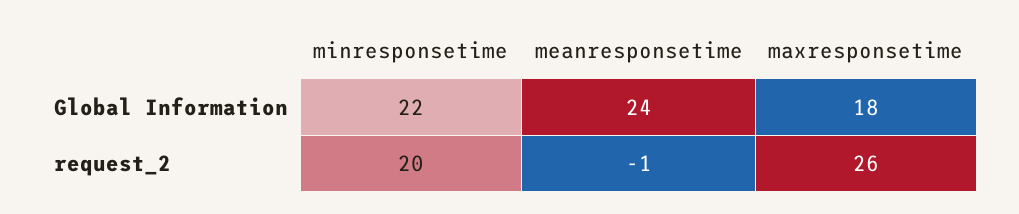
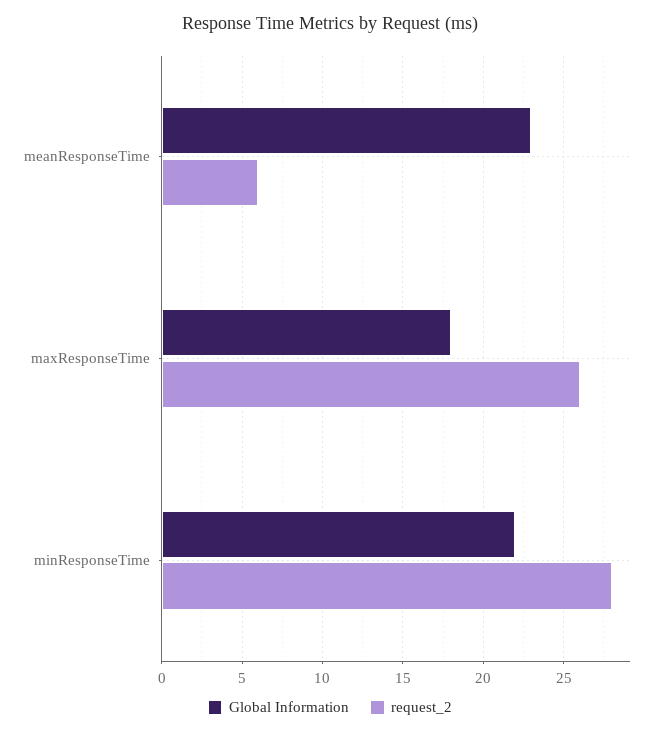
Global Information, meanresponsetime: 24 -> 23
request_2, minresponsetime: 20 -> 28
request_2, meanresponsetime: -1 -> 6

